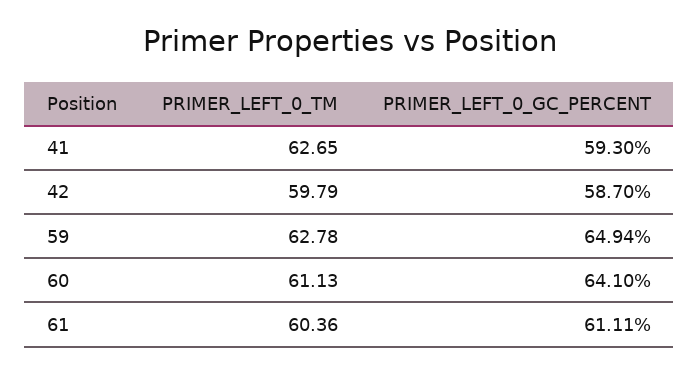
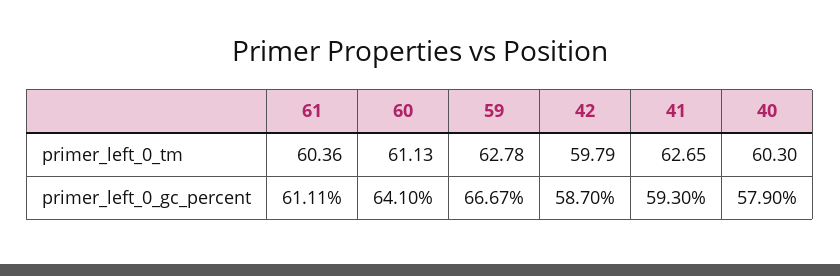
PRIMER_LEFT_0_GC_PERCENT, 59: 64.94 -> 66.67
PRIMER_LEFT_0_TM, 40: none -> 60.3
PRIMER_LEFT_0_GC_PERCENT, 40: none -> 57.9

